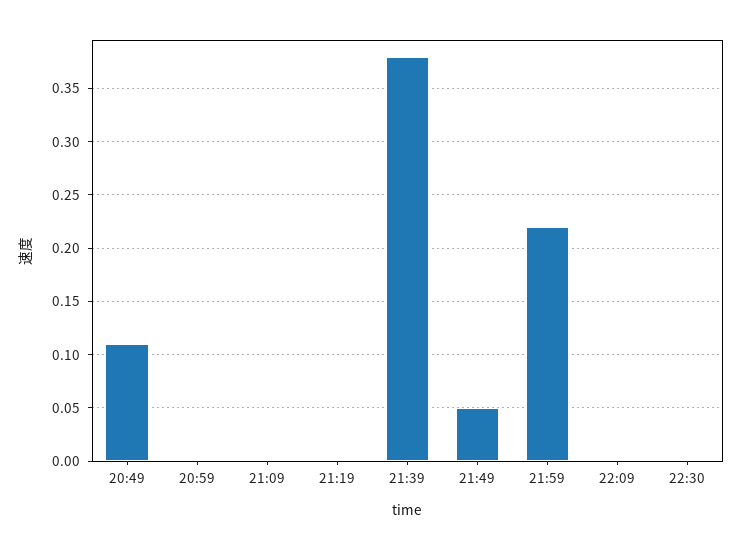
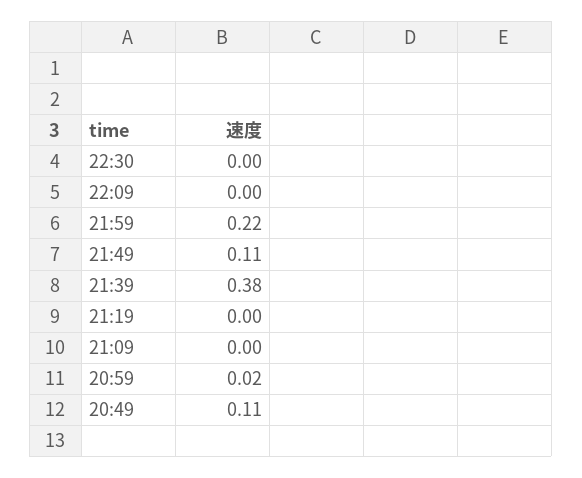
20:59: 0 -> 0.02
21:49: 0.05 -> 0.11

